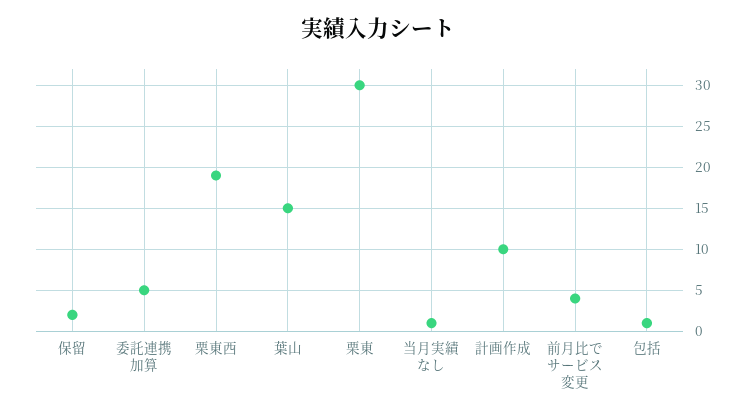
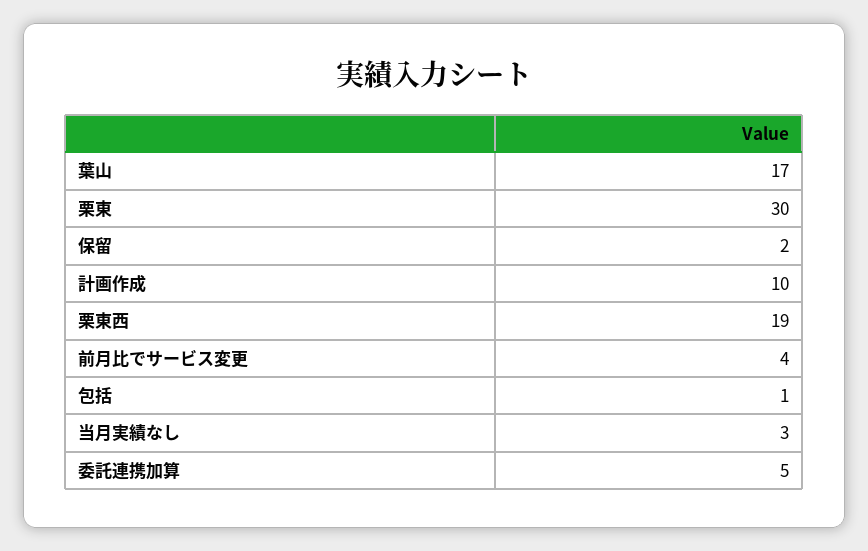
葉山: 15 -> 17
当月実績なし: 1 -> 3

